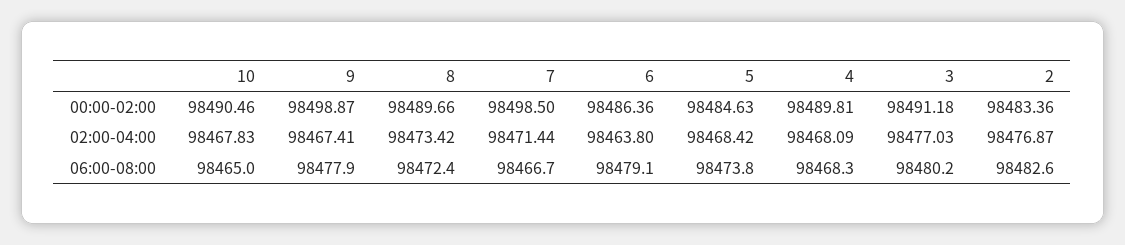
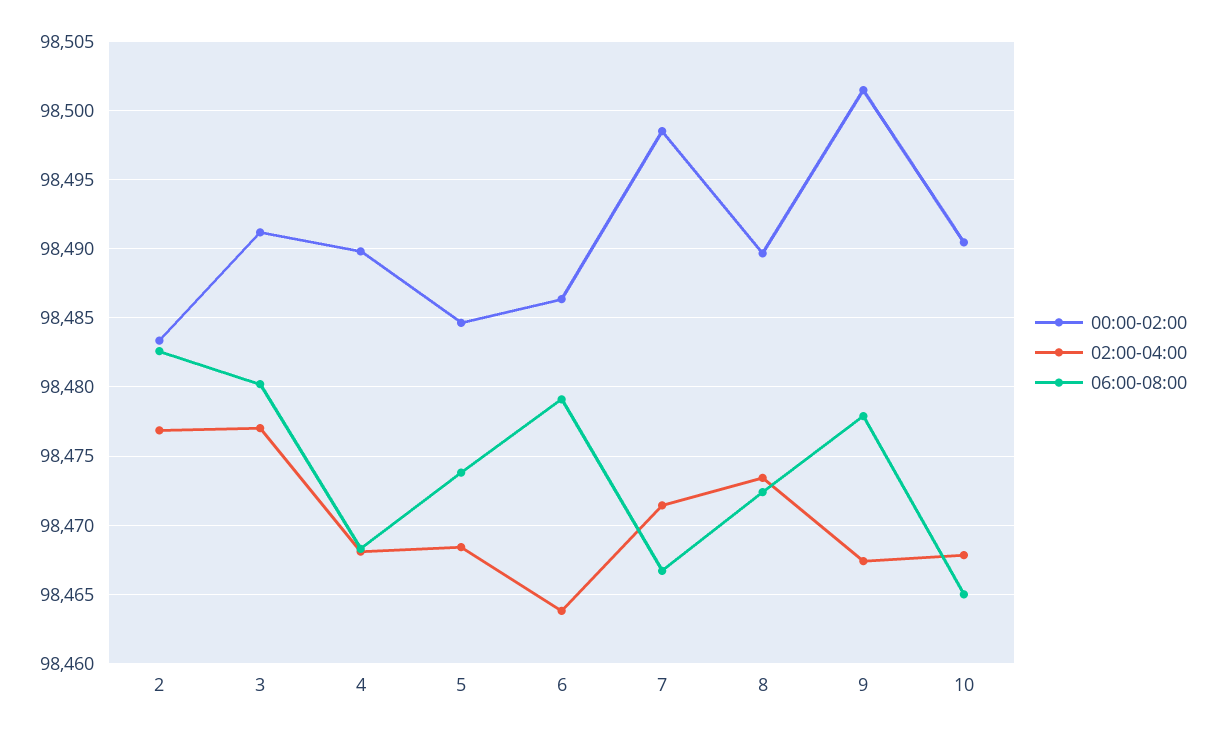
00:00-02:00, 9: 98498.87 -> 98501.5

